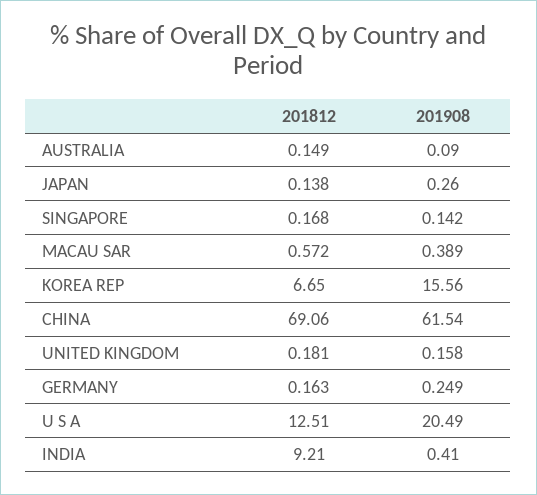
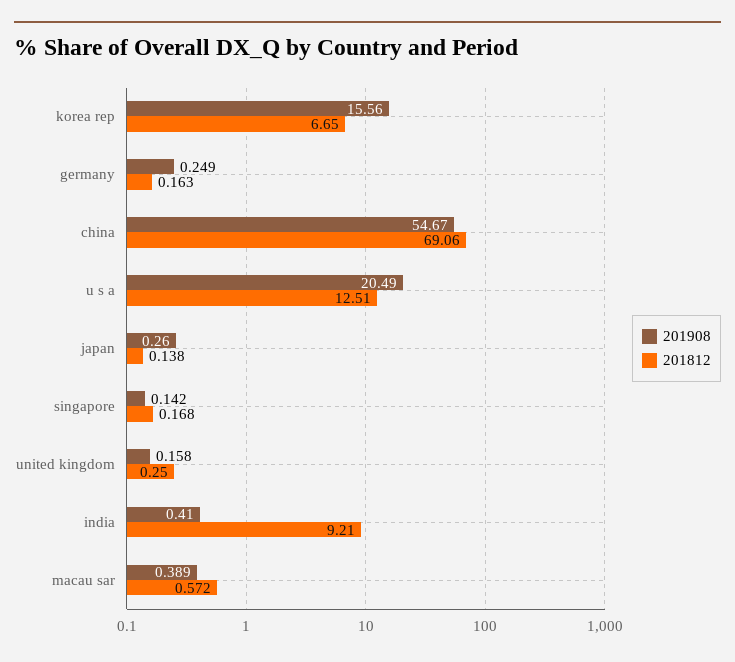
201812, AUSTRALIA: 0.149 -> none
201908, AUSTRALIA: 0.09 -> none
201908, CHINA: 61.54 -> 54.67
201812, UNITED KINGDOM: 0.181 -> 0.25

